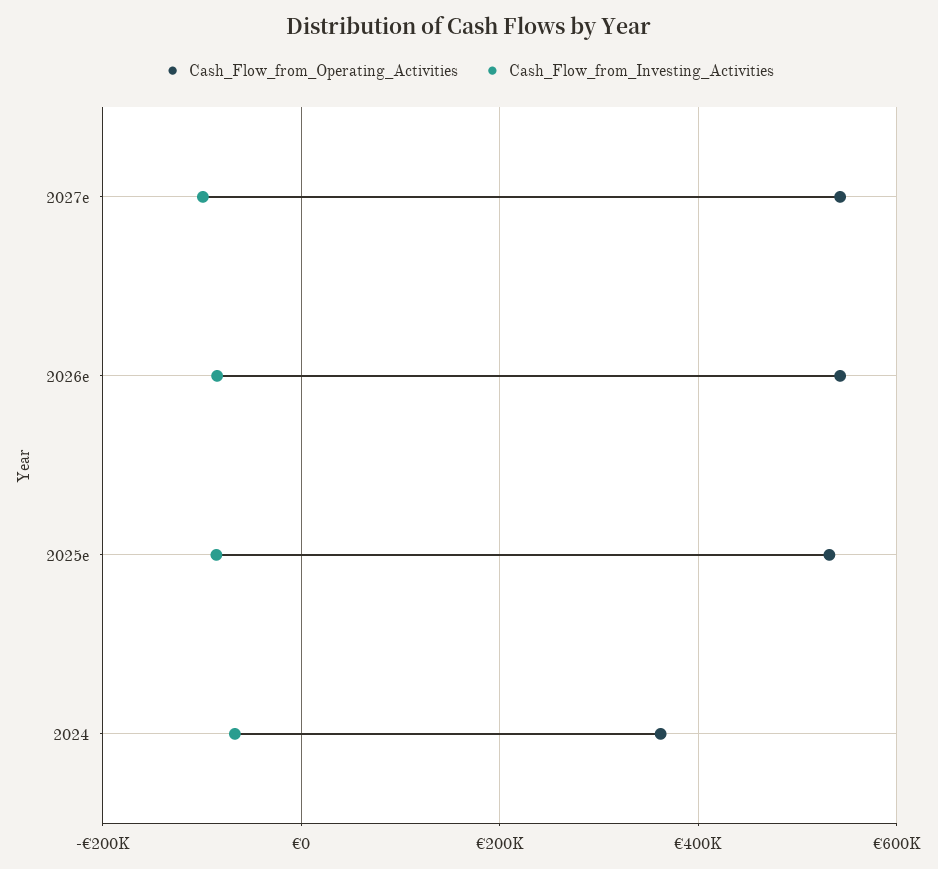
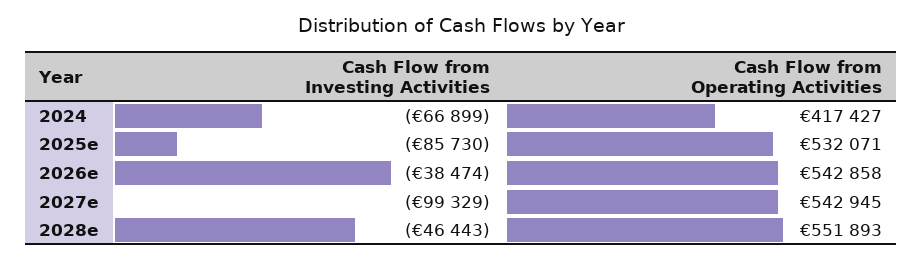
Cash_Flow_from_Investing_Activities, 2026e: -80000 -> -38474
Cash_Flow_from_Operating_Activities, 2024: 360000 -> 417427
Cash_Flow_from_Investing_Activities, 2028e: none -> -46443
Cash_Flow_from_Operating_Activities, 2028e: none -> 551893

